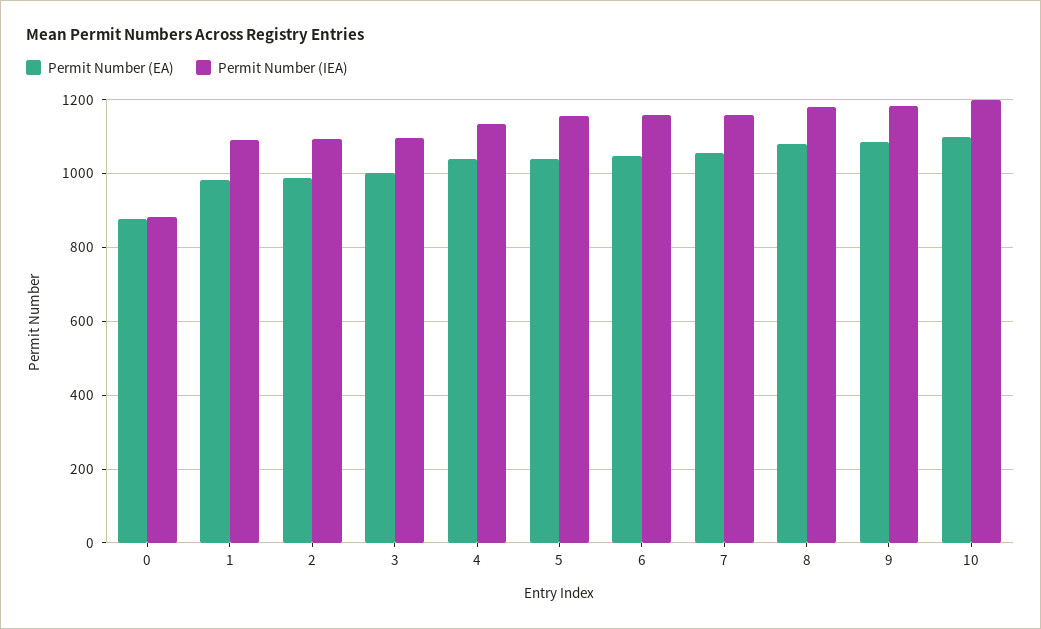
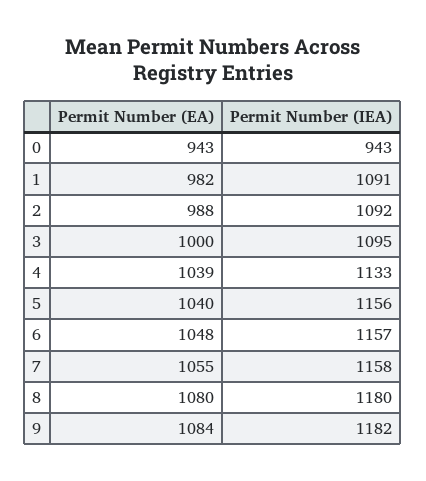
Permit Number (EA), 0: 880 -> 943
Permit Number (IEA), 0: 880 -> 943
Permit Number (EA), 10: 1100 -> none
Permit Number (IEA), 10: 1200 -> none

